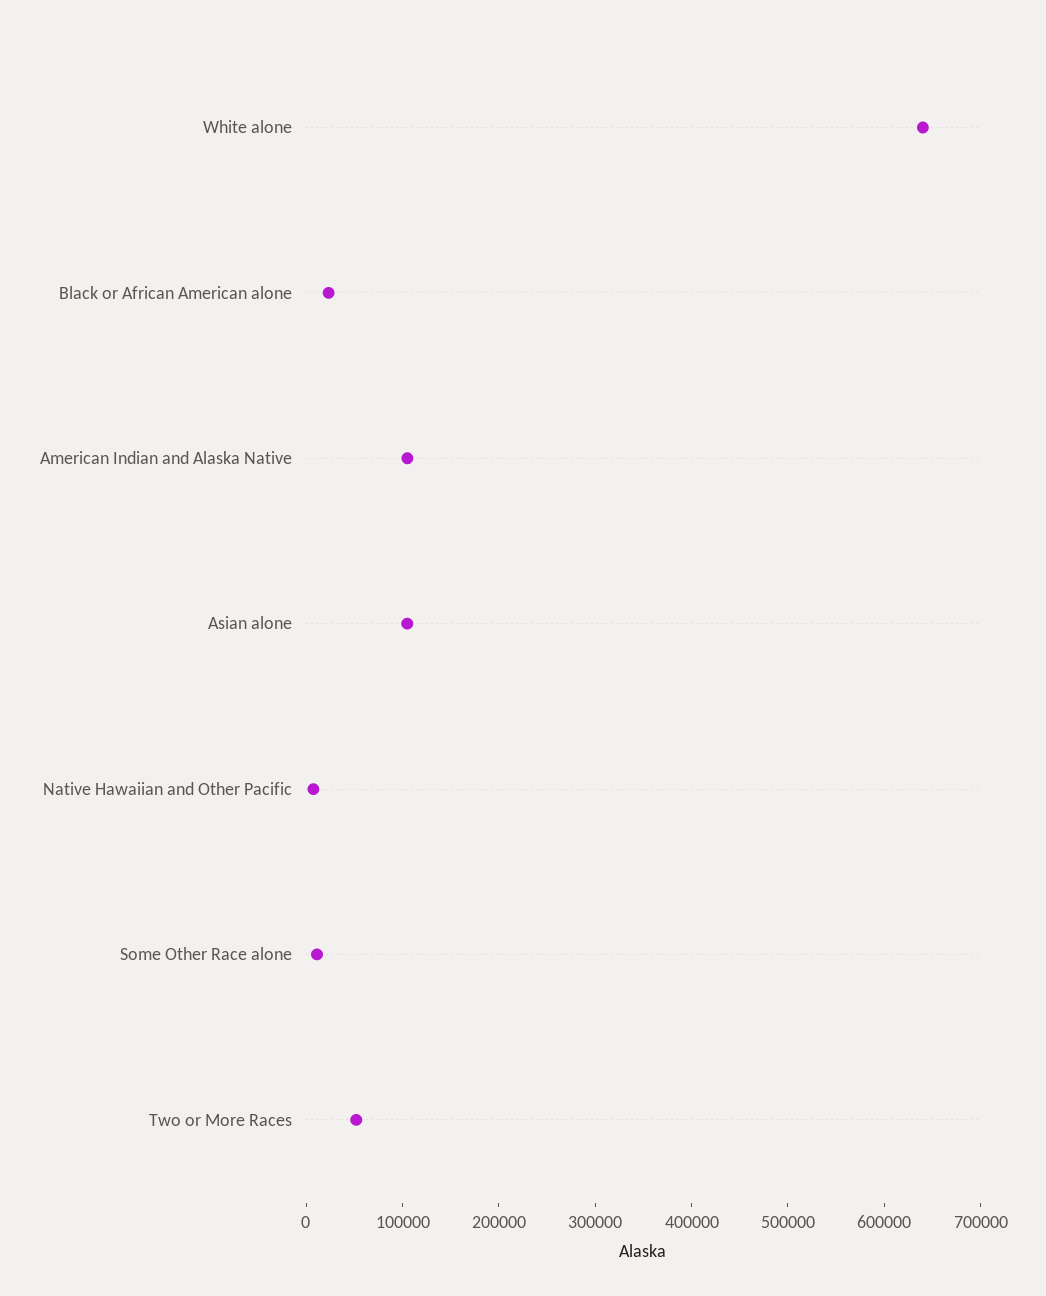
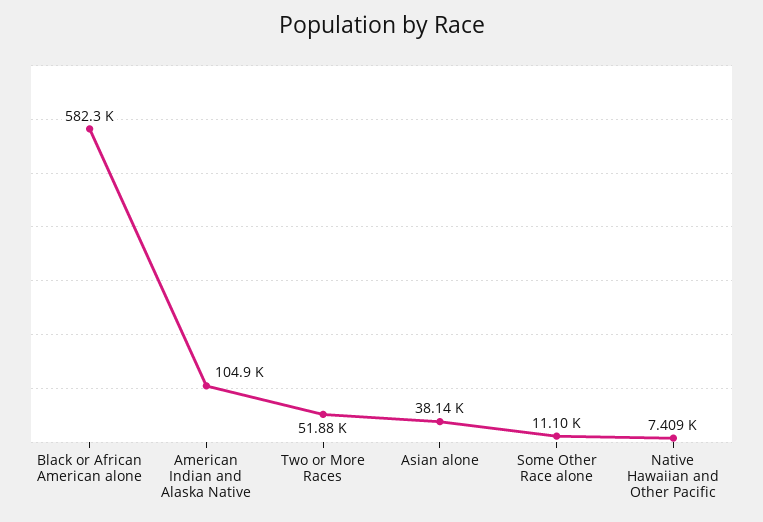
White alone: 640000 -> none
Black or African American alone: 20000 -> 582300
Asian alone: 100000 -> 38140

